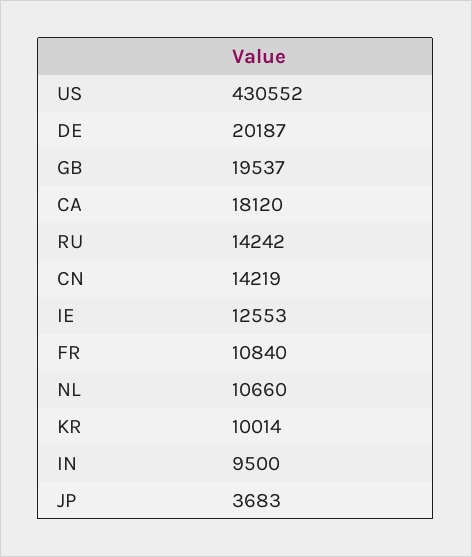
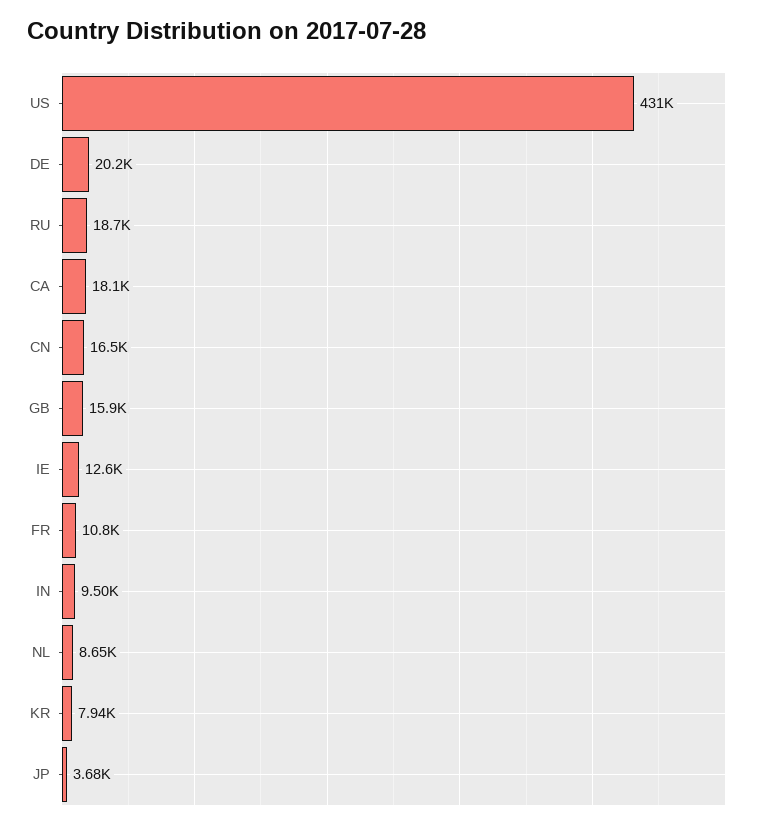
GB: 19537 -> 15900
RU: 14242 -> 18700
CN: 14219 -> 16500
NL: 10660 -> 8650
KR: 10014 -> 7940

